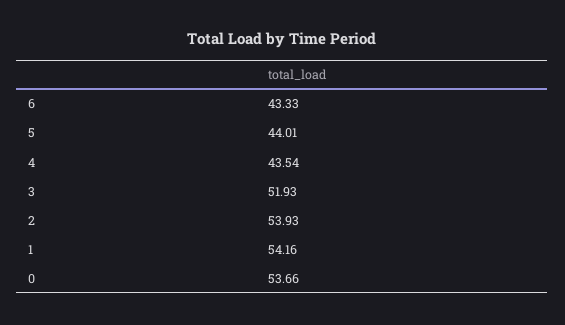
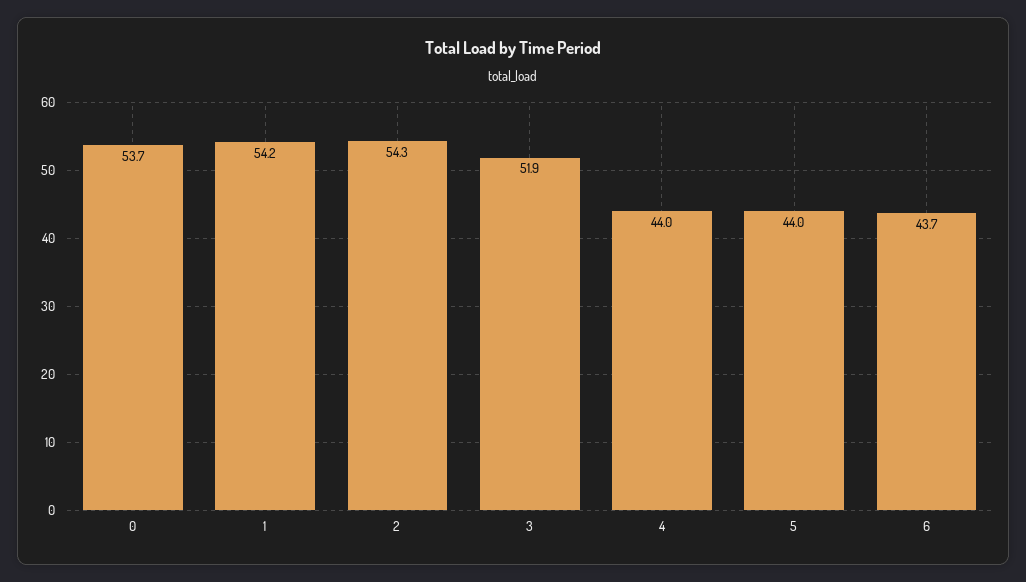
6: 43.33 -> 43.7
4: 43.54 -> 44
2: 53.93 -> 54.3

